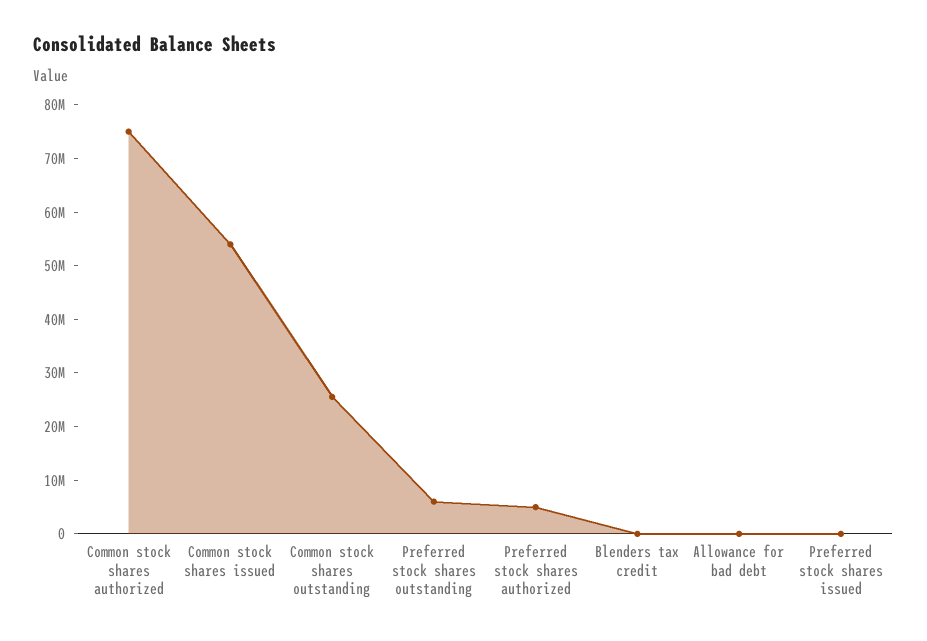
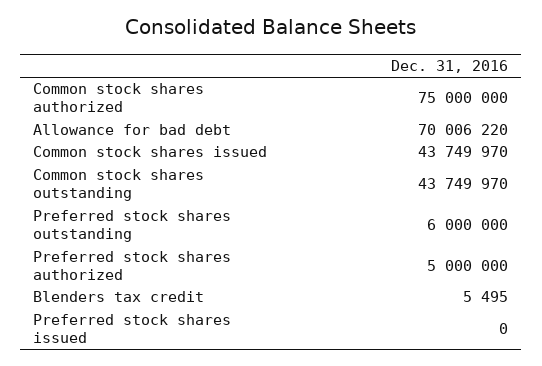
Common stock shares issued: 54000000 -> 43749970
Common stock shares outstanding: 26000000 -> 43749970
Allowance for bad debt: 0 -> 70006220

